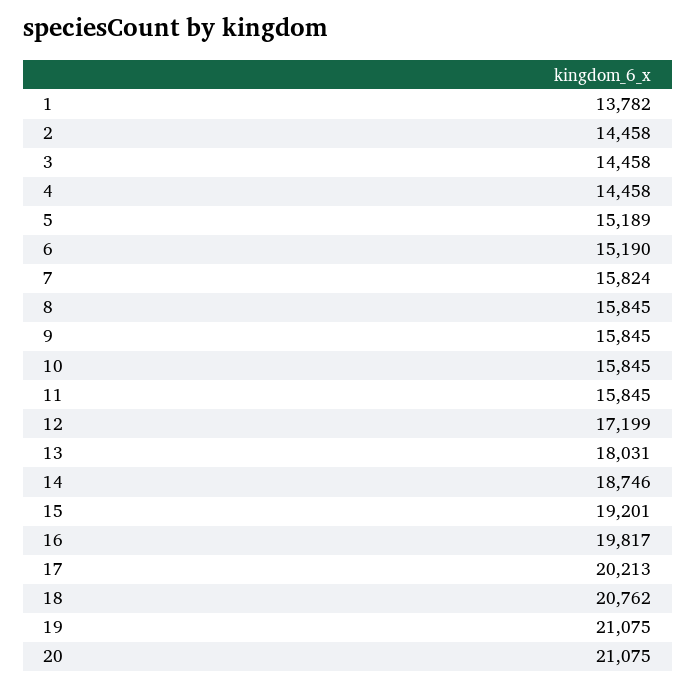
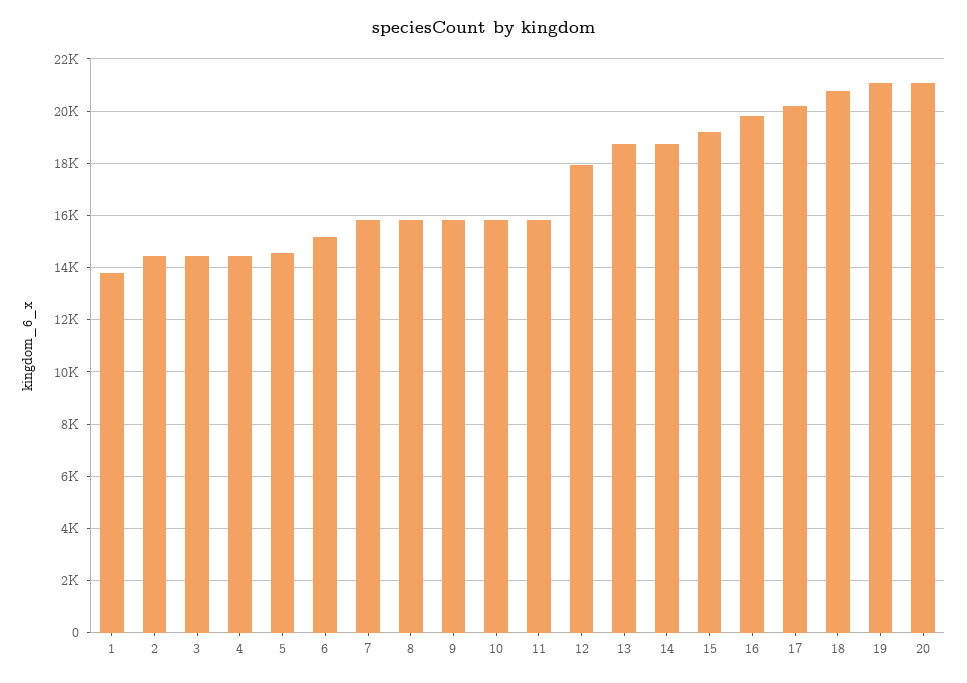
5: 15189 -> 14500
12: 17199 -> 18000
13: 18031 -> 18750

